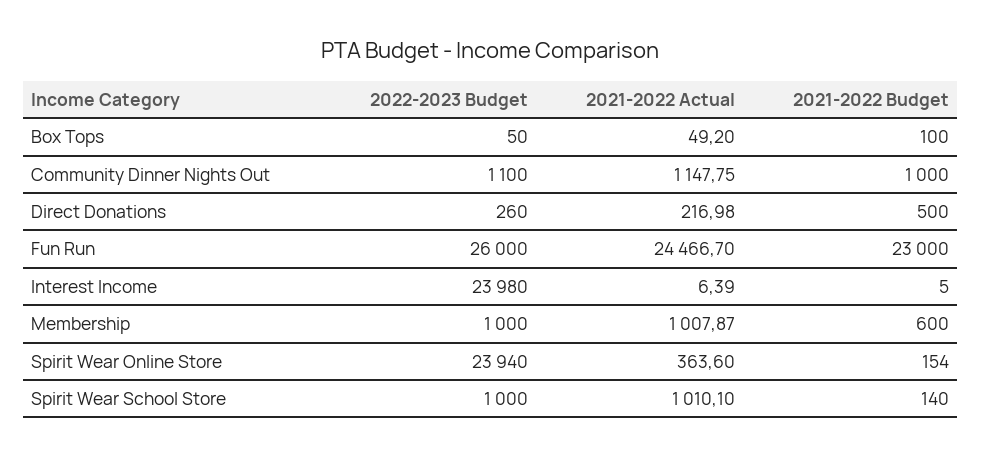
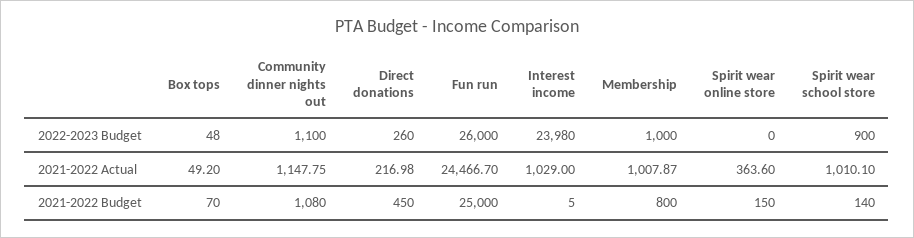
2022-2023 Budget, Box Tops: 50 -> 48
2021-2022 Budget, Box Tops: 100 -> 70
2021-2022 Budget, Community Dinner Nights Out: 1000 -> 1080
2021-2022 Budget, Direct Donations: 500 -> 450
2021-2022 Budget, Fun Run: 23000 -> 25000
2021-2022 Actual, Interest Income: 6.39 -> 1029
2021-2022 Budget, Membership: 600 -> 800
2022-2023 Budget, Spirit Wear Online Store: 23940 -> 0
2021-2022 Budget, Spirit Wear Online Store: 154 -> 150
2022-2023 Budget, Spirit Wear School Store: 1000 -> 900

